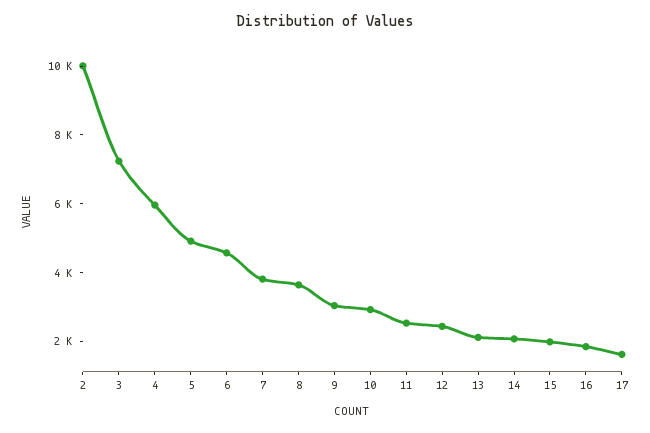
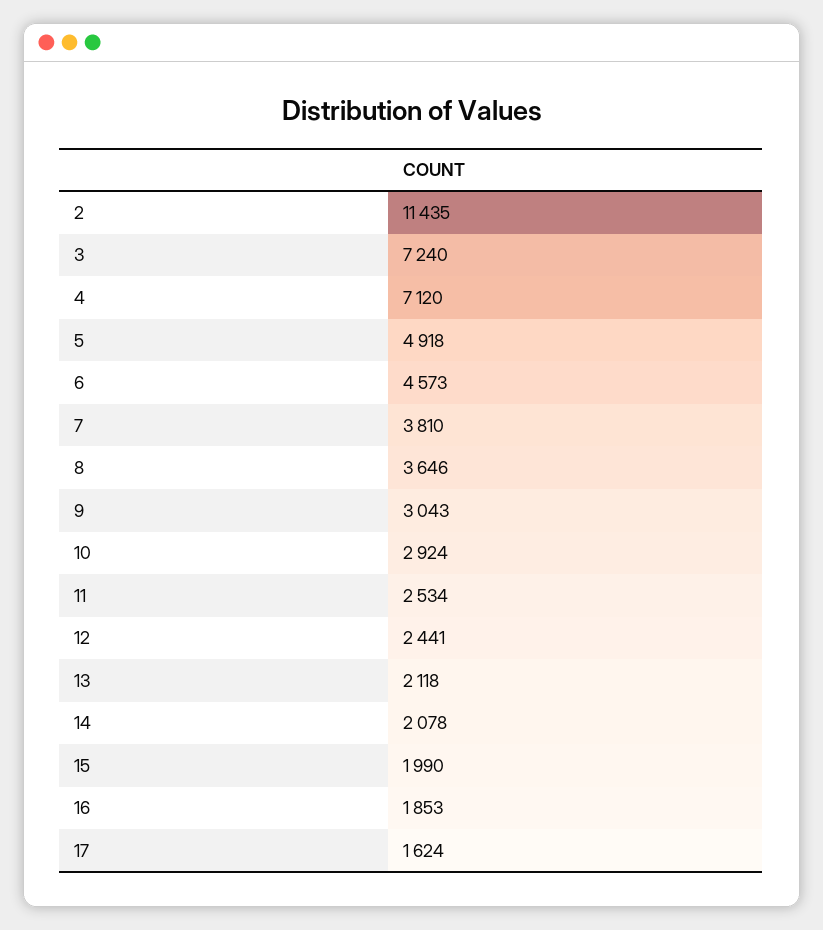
2: 10000 -> 11435
4: 6000 -> 7120

